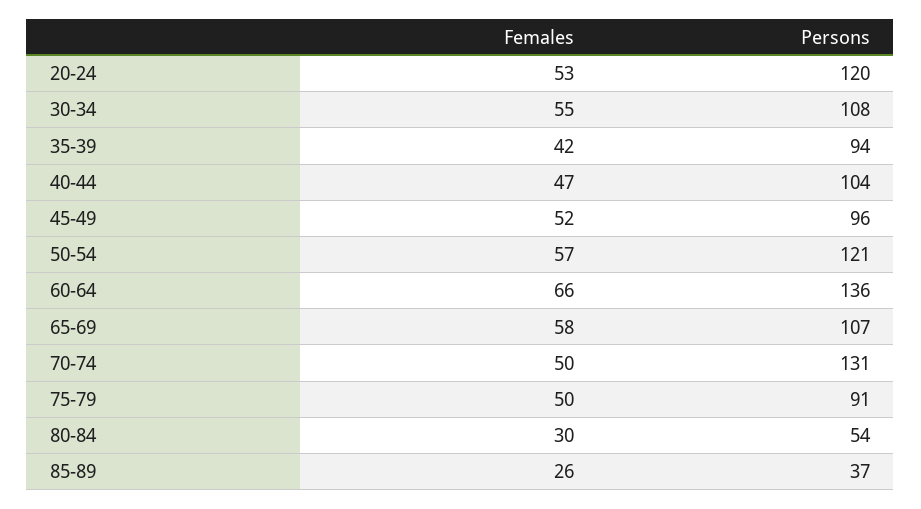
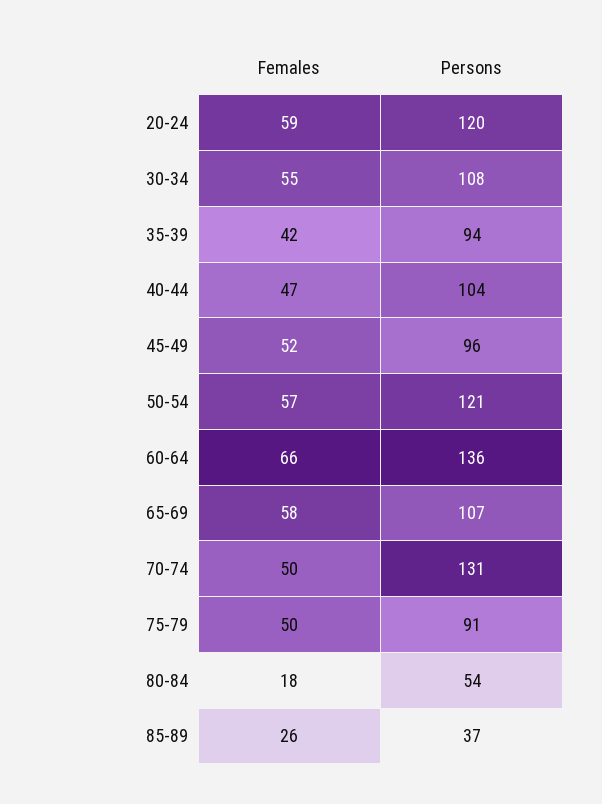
Females, 20-24: 53 -> 59
Females, 80-84: 30 -> 18

